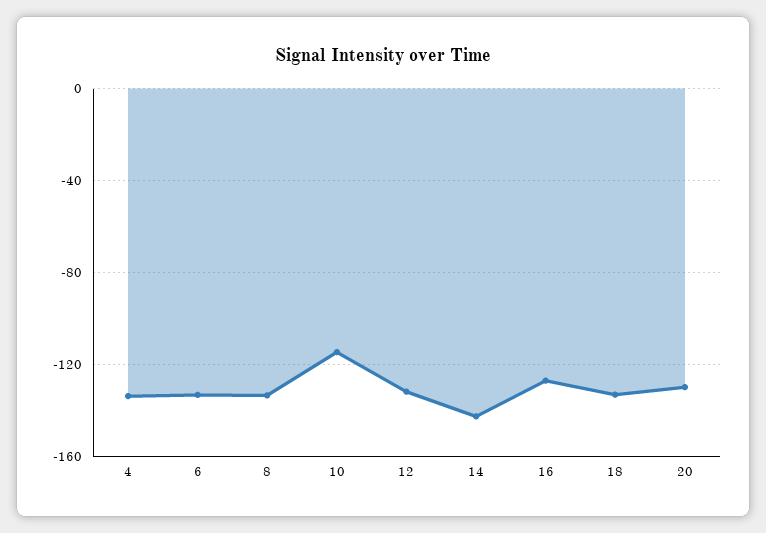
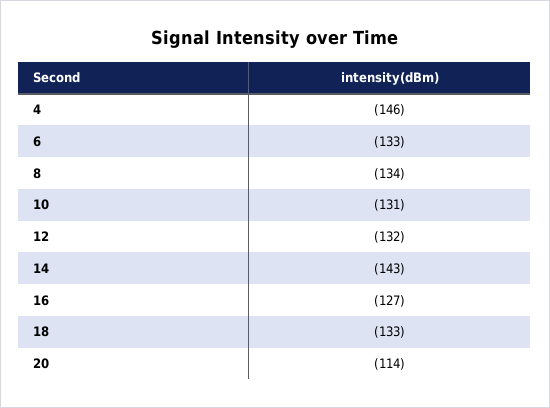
4: -135 -> -146
10: -115 -> -131
20: -130 -> -114

